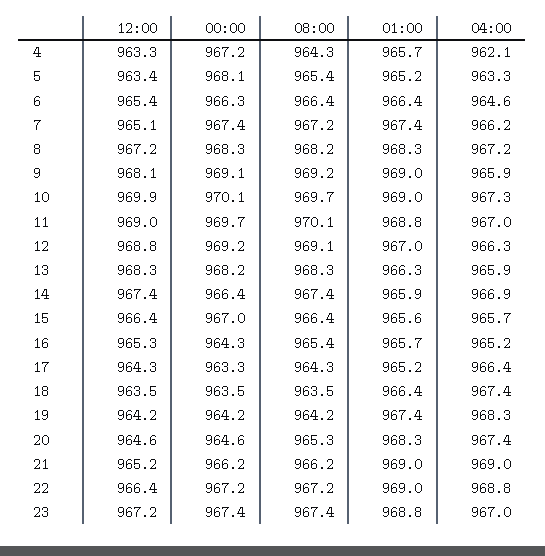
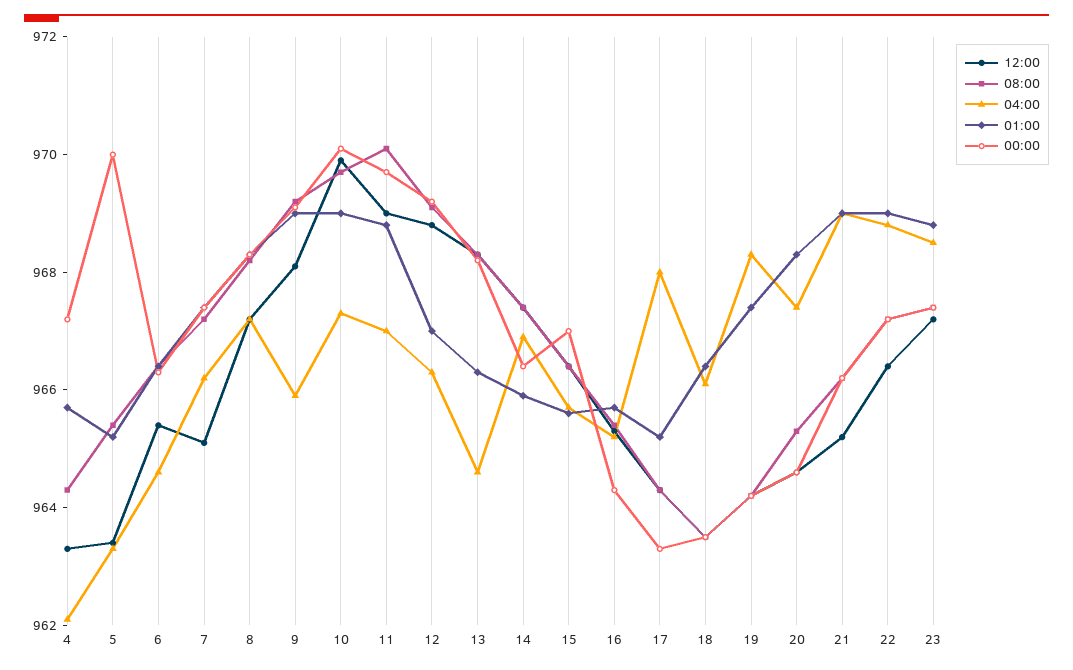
00:00, 5: 968.1 -> 970
04:00, 13: 965.9 -> 964.5
04:00, 17: 966.4 -> 968
04:00, 18: 967.4 -> 966
04:00, 23: 967 -> 968.5

